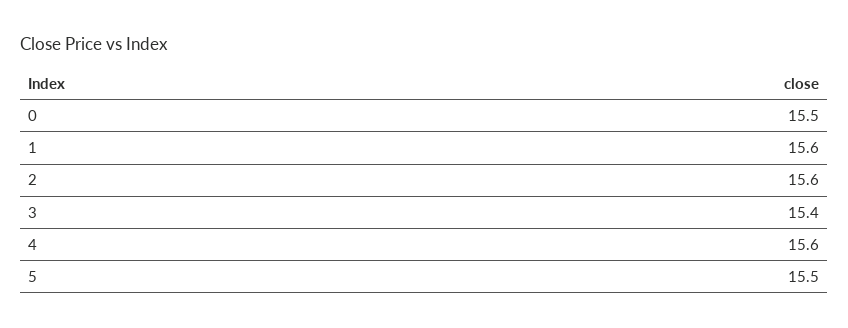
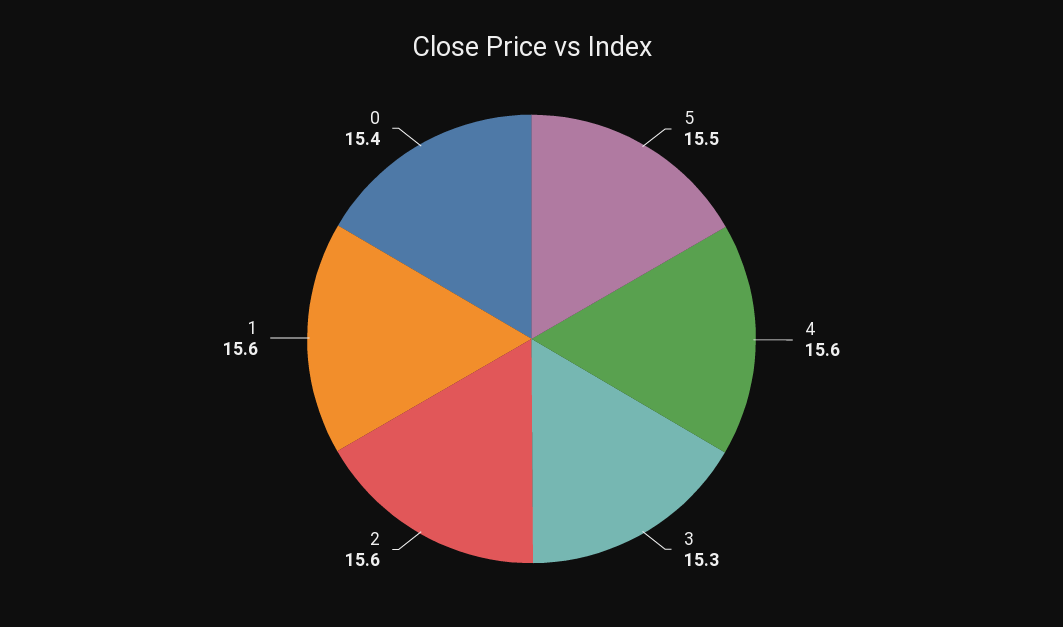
0: 15.5 -> 15.4
3: 15.4 -> 15.3

